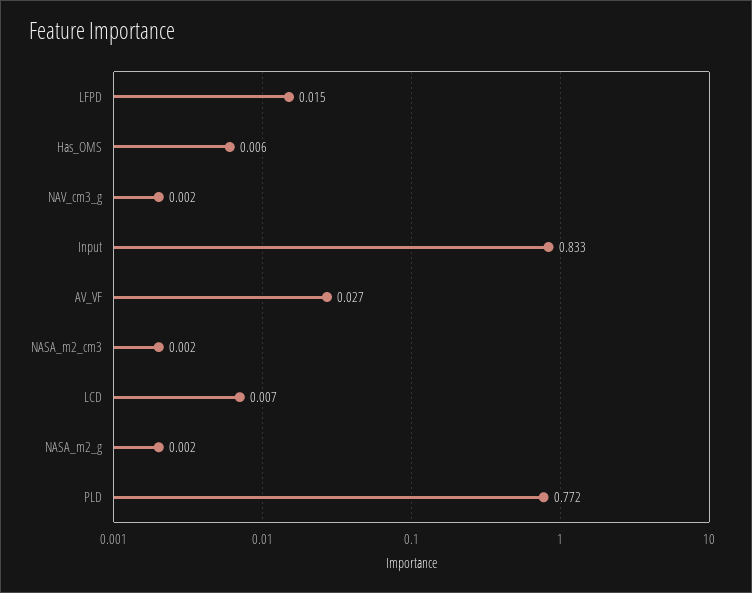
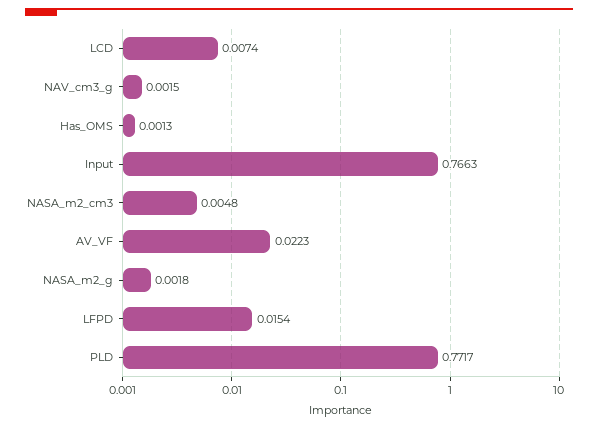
Has_OMS: 0.006 -> 0.0013
Input: 0.833 -> 0.7663
AV_VF: 0.027 -> 0.0223
NASA_m2_cm3: 0.002 -> 0.0048

